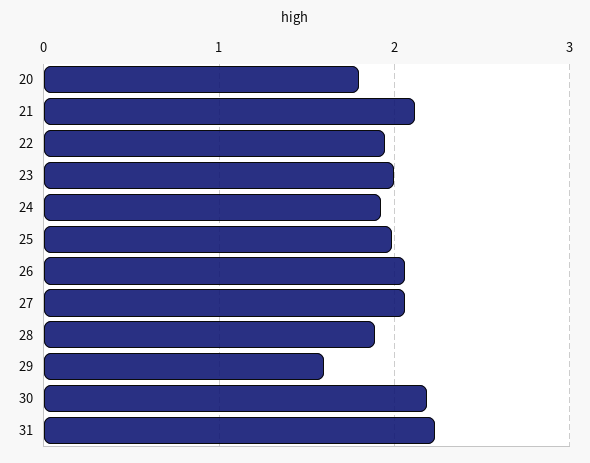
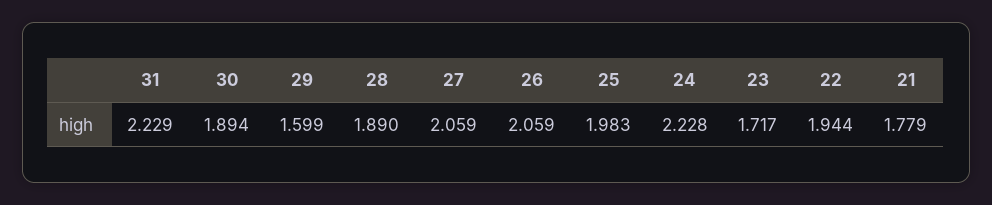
20: 1.8 -> none
21: 2.1 -> 1.779
23: 2 -> 1.717
24: 1.9 -> 2.228
30: 2.2 -> 1.894

